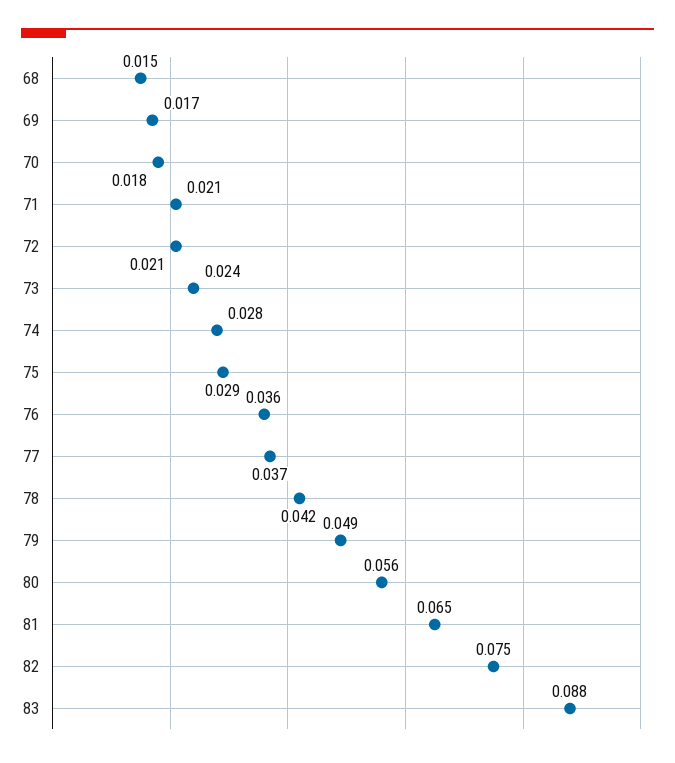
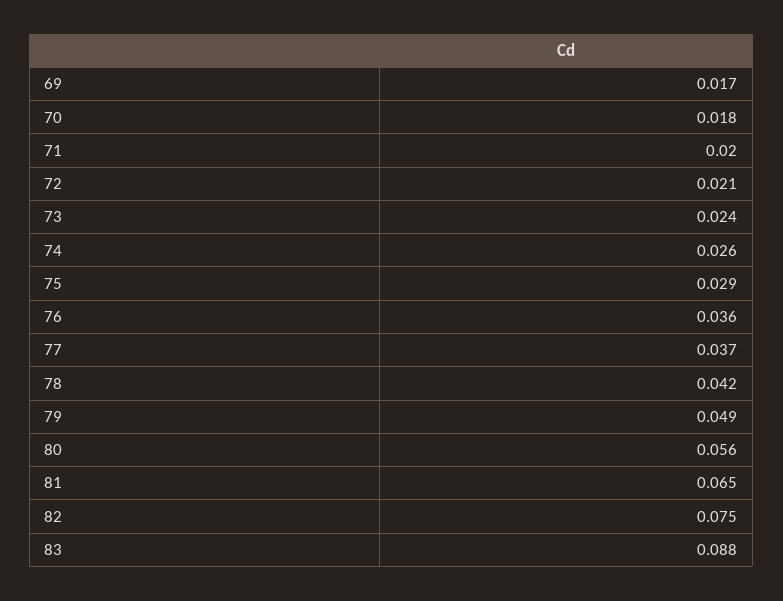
68: 0.015 -> none
71: 0.021 -> 0.02
74: 0.028 -> 0.026

